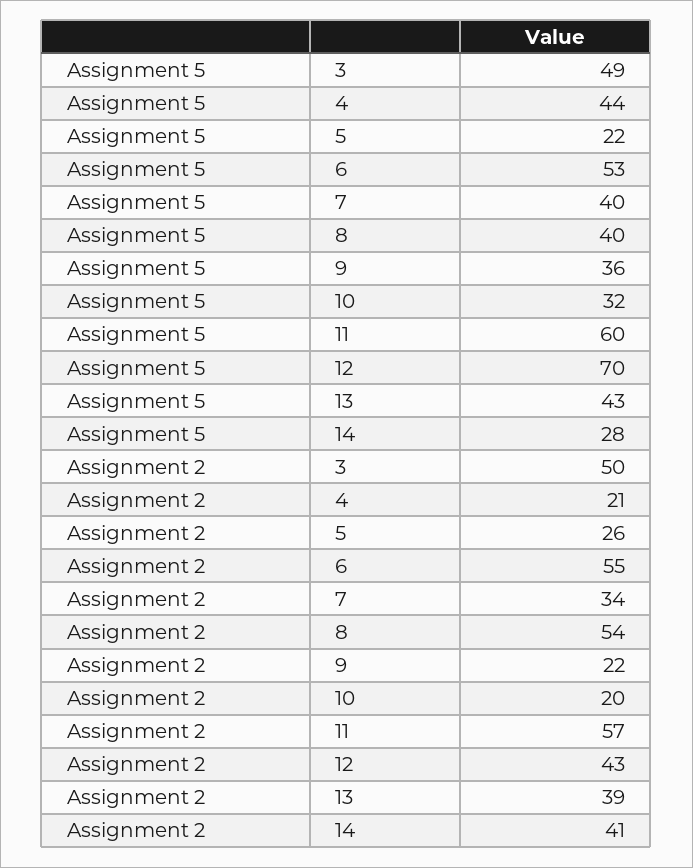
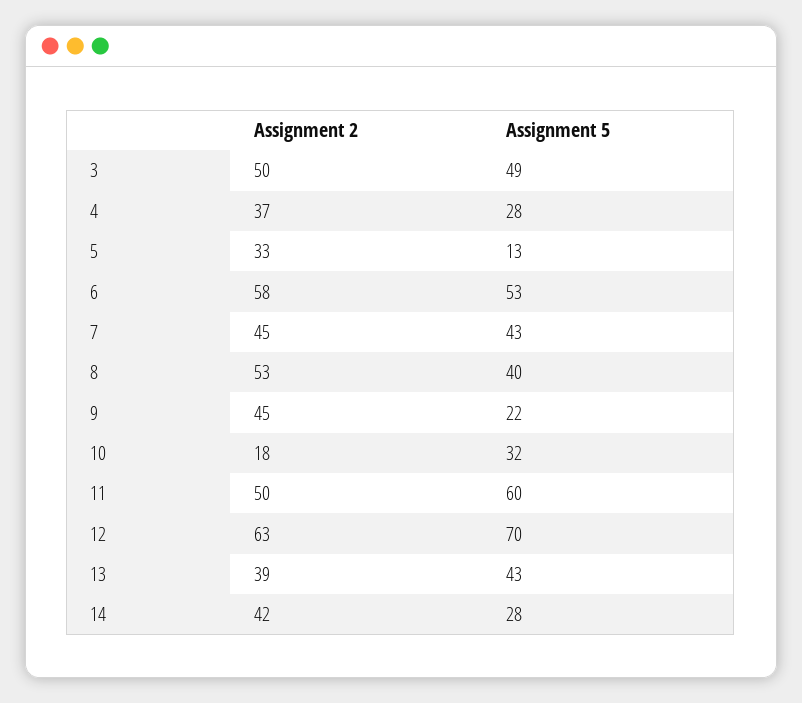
Assignment 5, 4: 44 -> 28
Assignment 5, 5: 22 -> 13
Assignment 5, 7: 40 -> 43
Assignment 5, 9: 36 -> 22
Assignment 2, 4: 21 -> 37
Assignment 2, 5: 26 -> 33
Assignment 2, 6: 55 -> 58
Assignment 2, 7: 34 -> 45
Assignment 2, 8: 54 -> 53
Assignment 2, 9: 22 -> 45
Assignment 2, 10: 20 -> 18
Assignment 2, 11: 57 -> 50
Assignment 2, 12: 43 -> 63
Assignment 2, 14: 41 -> 42

